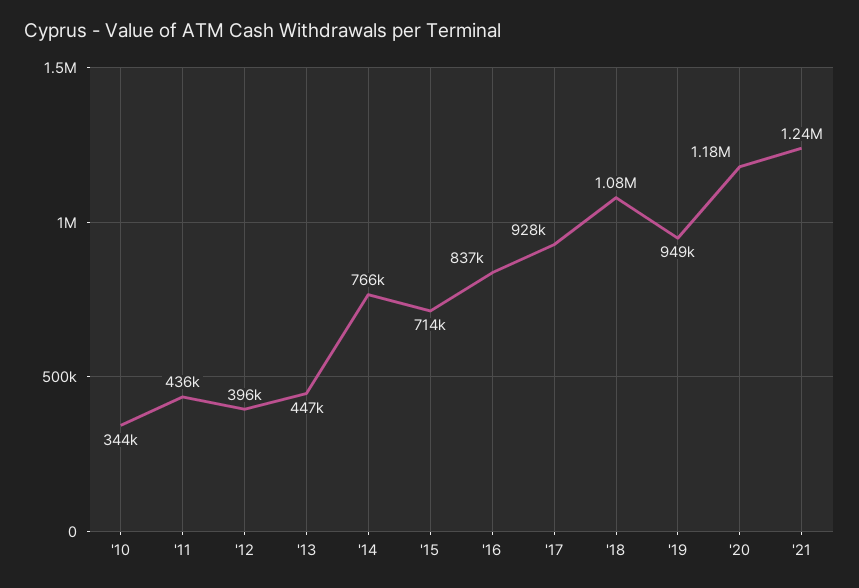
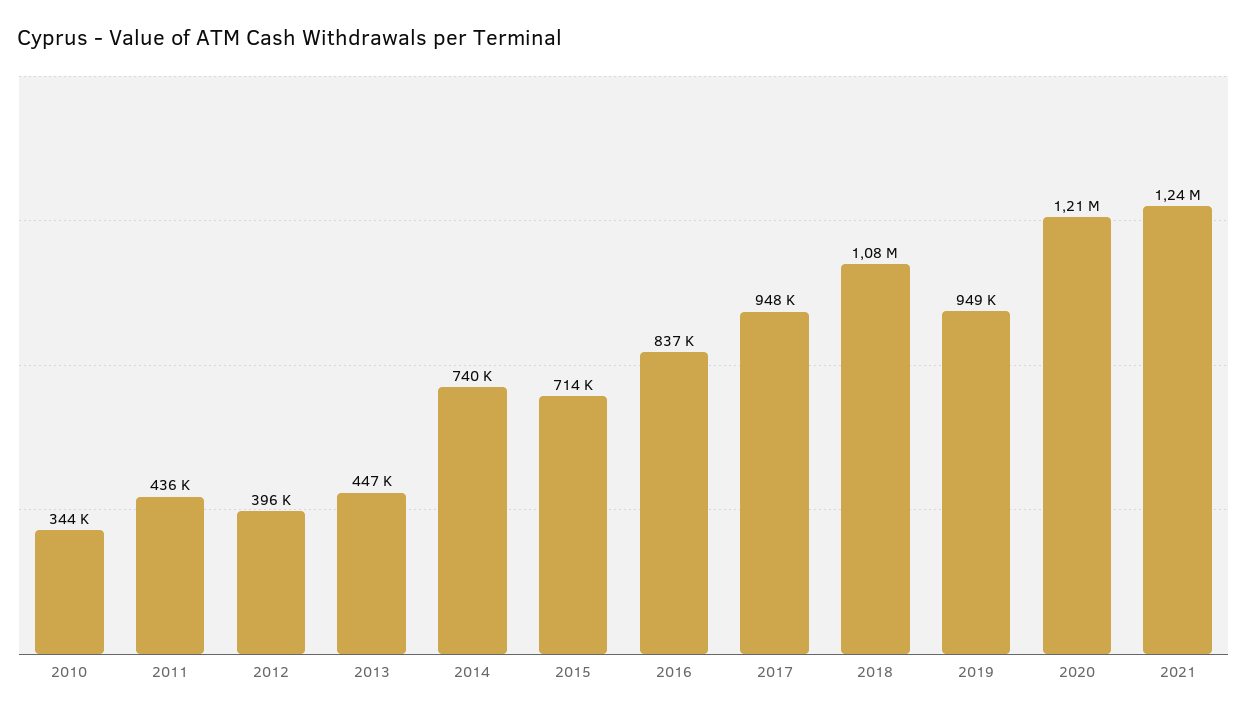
'14: 766000 -> 740000
'17: 928000 -> 948000
'20: 1180000 -> 1210000

